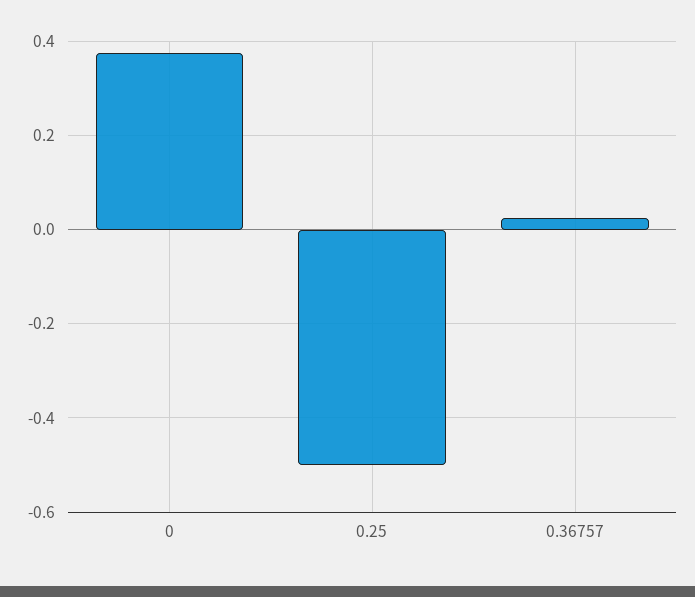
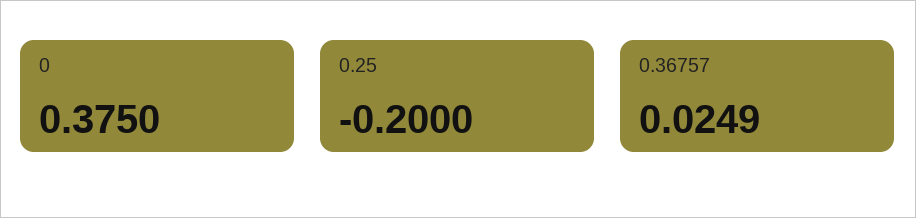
0.25: -0.5 -> -0.2

